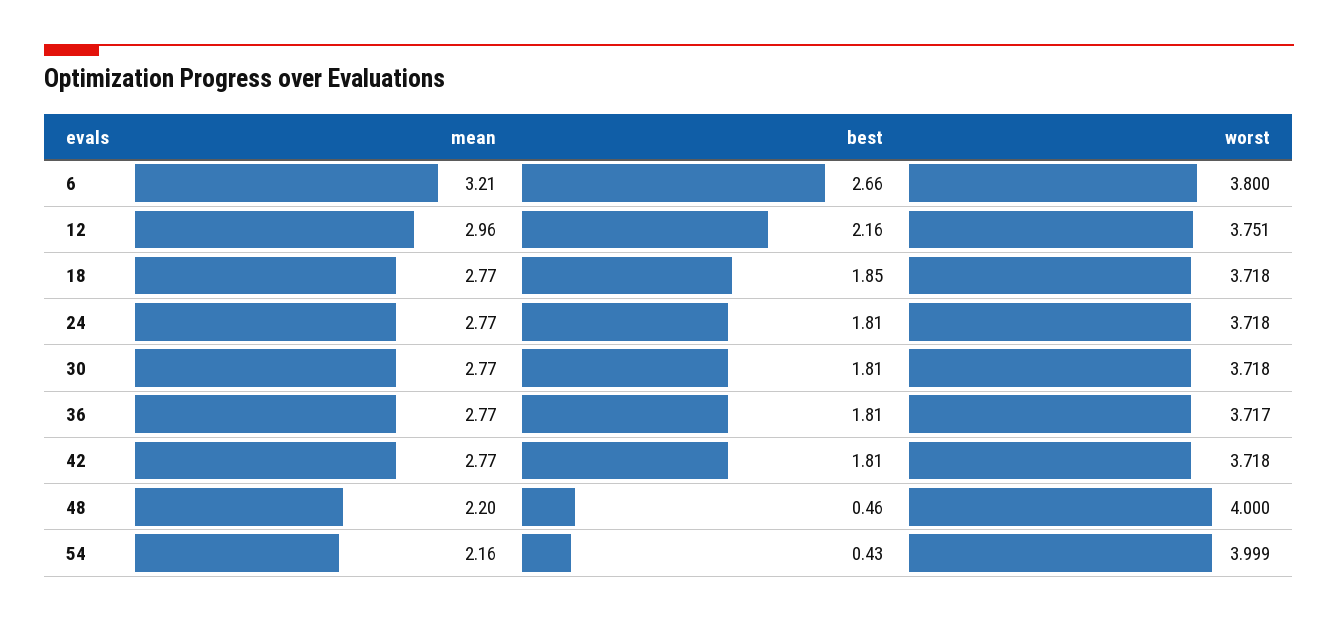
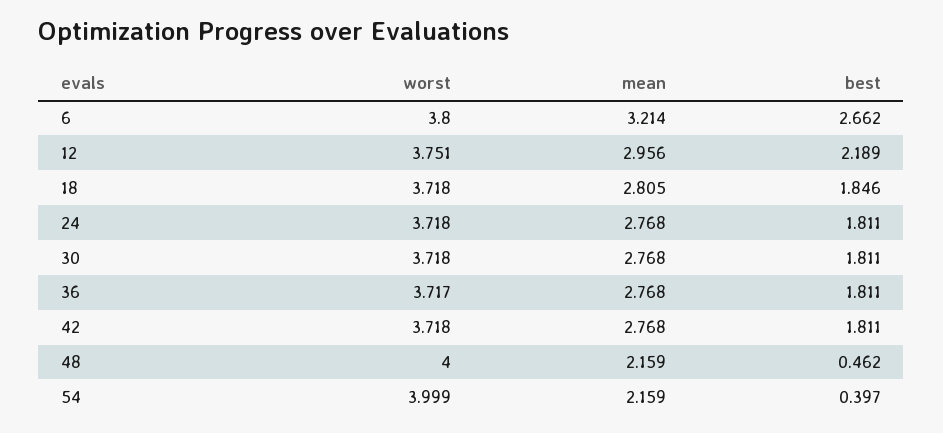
best, 12: 2.16 -> 2.189
mean, 18: 2.77 -> 2.805
mean, 48: 2.2 -> 2.159
best, 54: 0.43 -> 0.397

